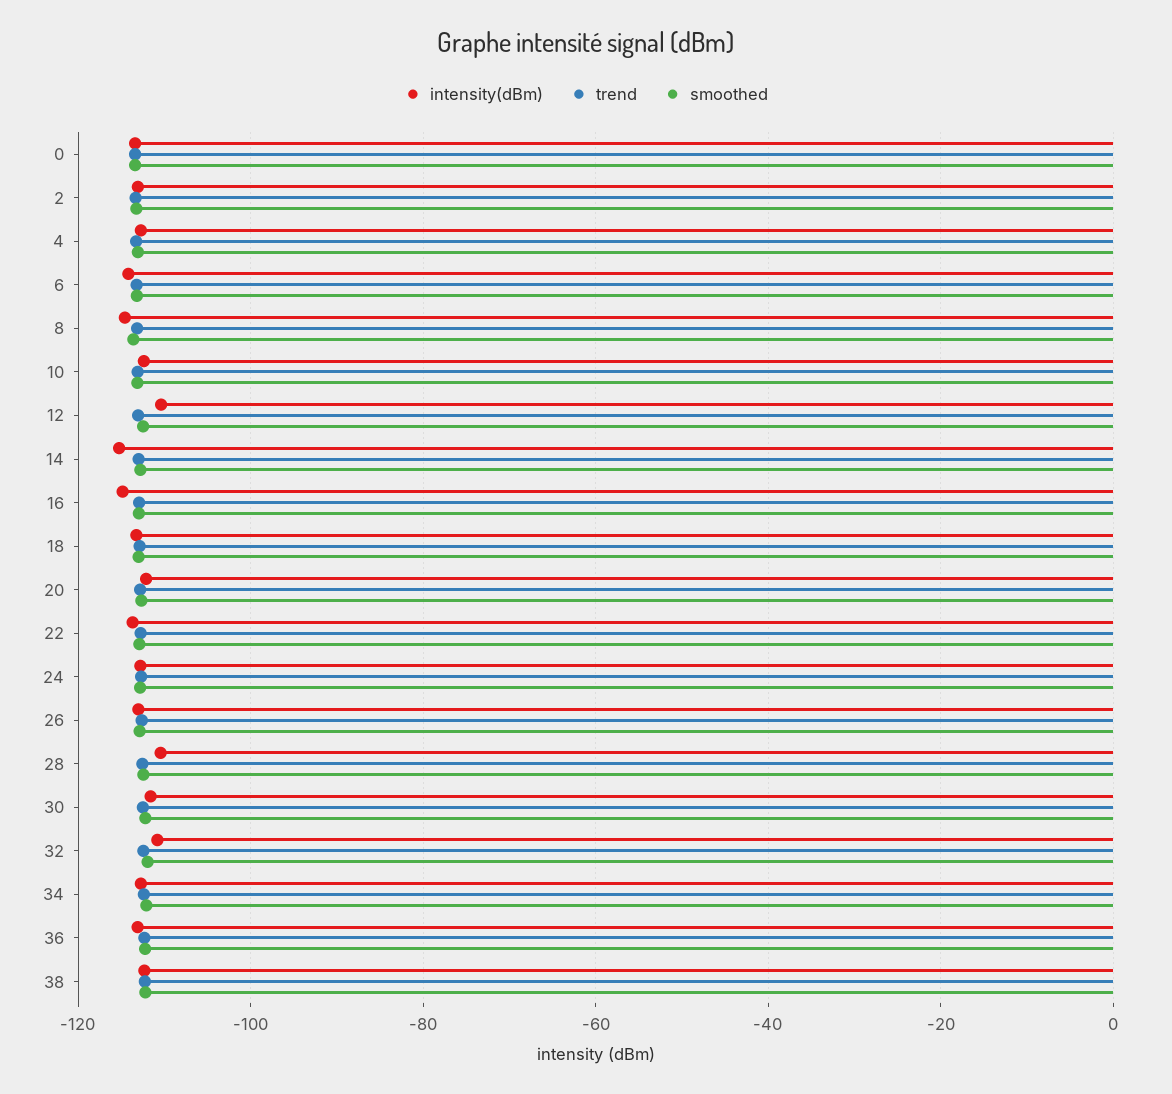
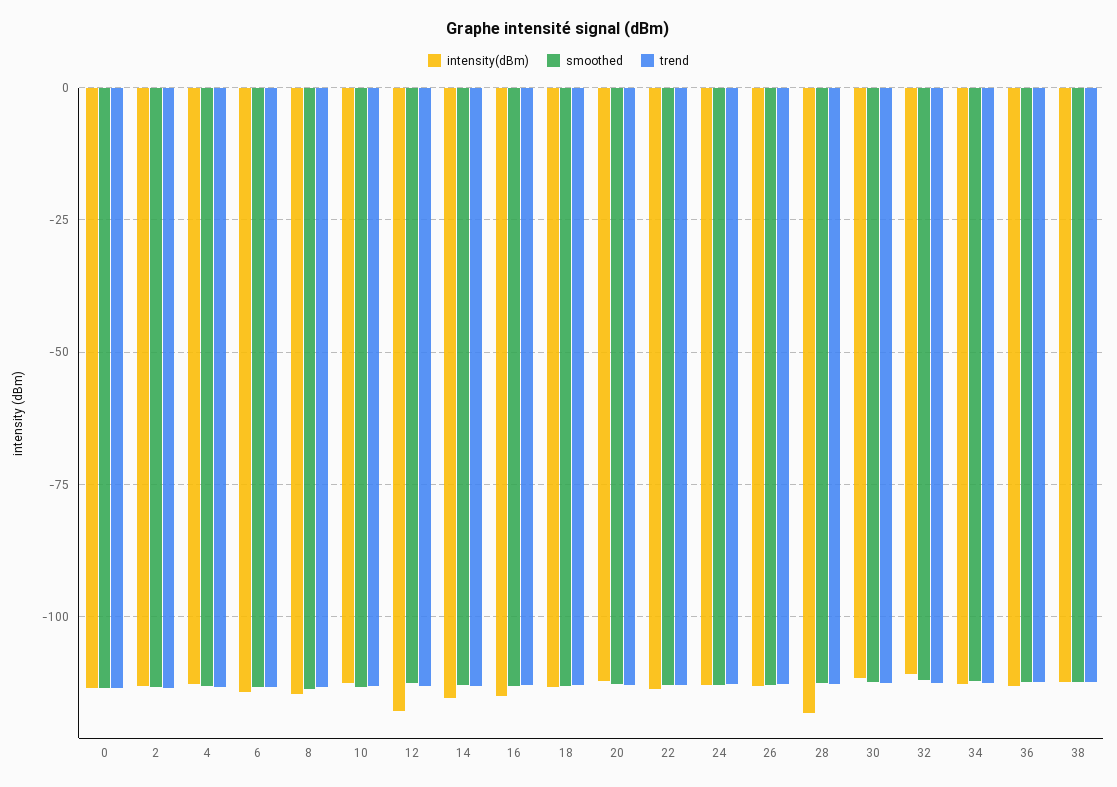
intensity(dBm), 12: -110 -> -117.5
intensity(dBm), 28: -110 -> -117.5

